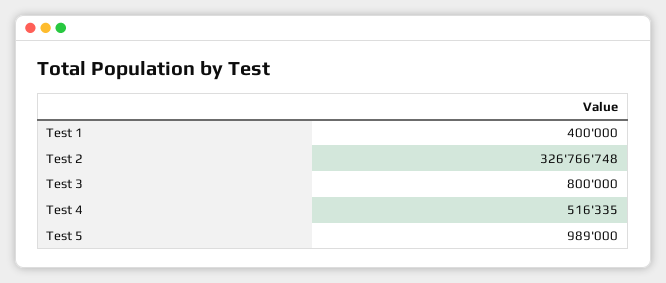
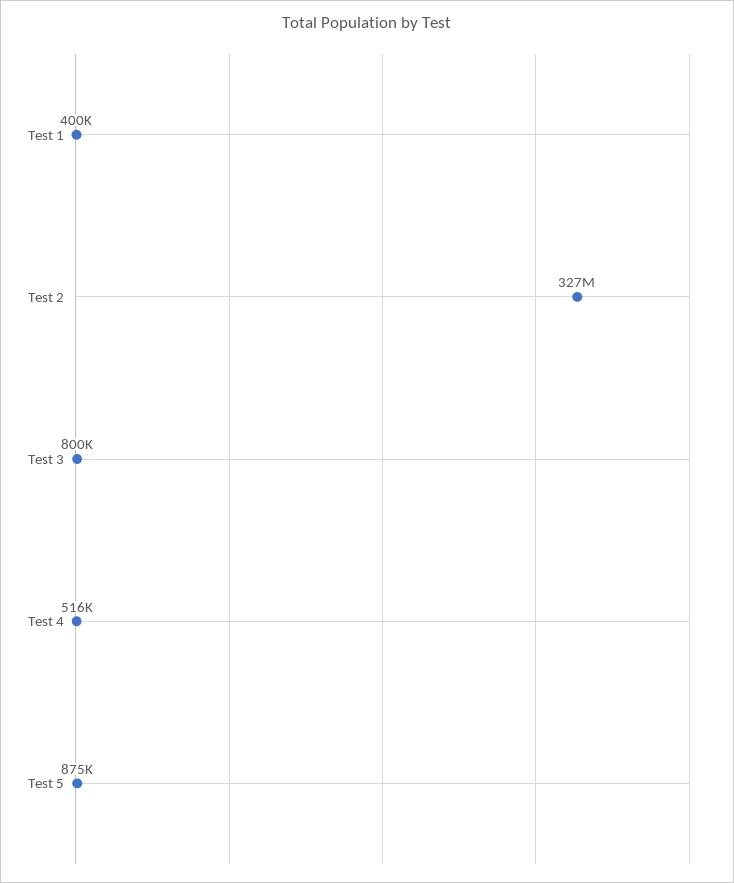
Test 5: 989000 -> 875000

